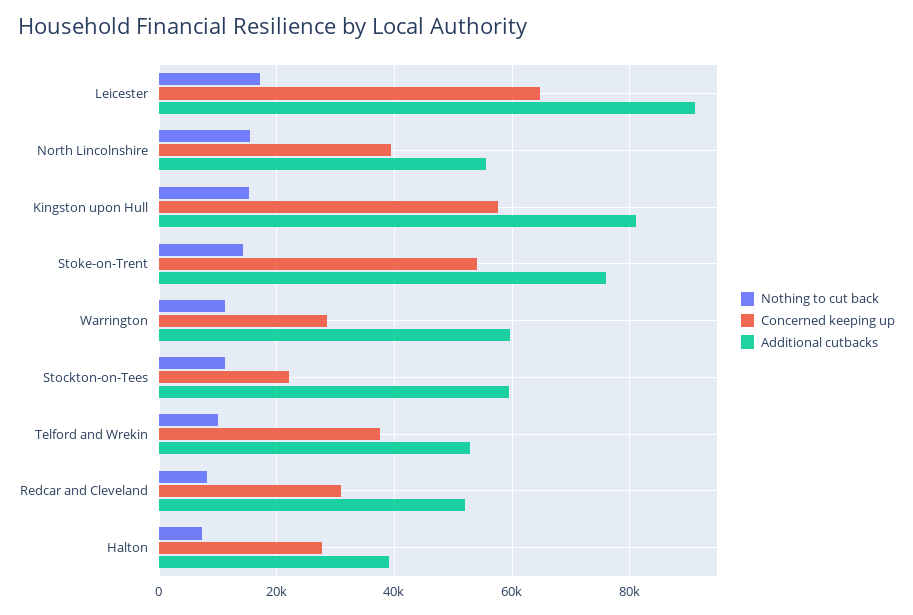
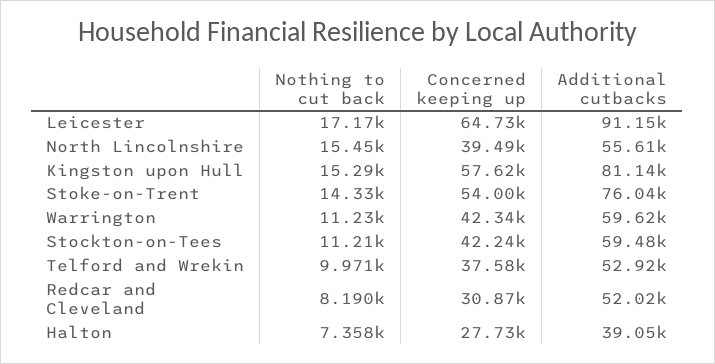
Concerned keeping up, Warrington: 28000 -> 42340
Concerned keeping up, Stockton-on-Tees: 22000 -> 42240

